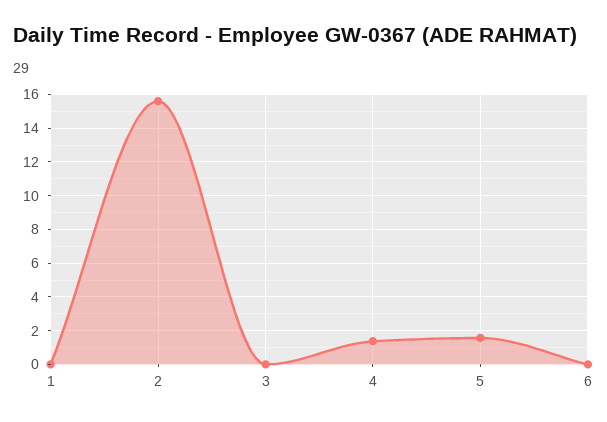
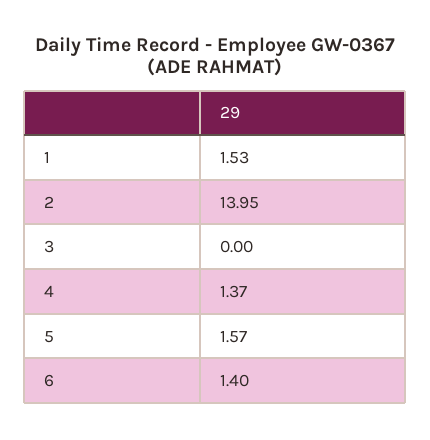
1: 0 -> 1.53
2: 15.5 -> 13.95
6: 0 -> 1.4

